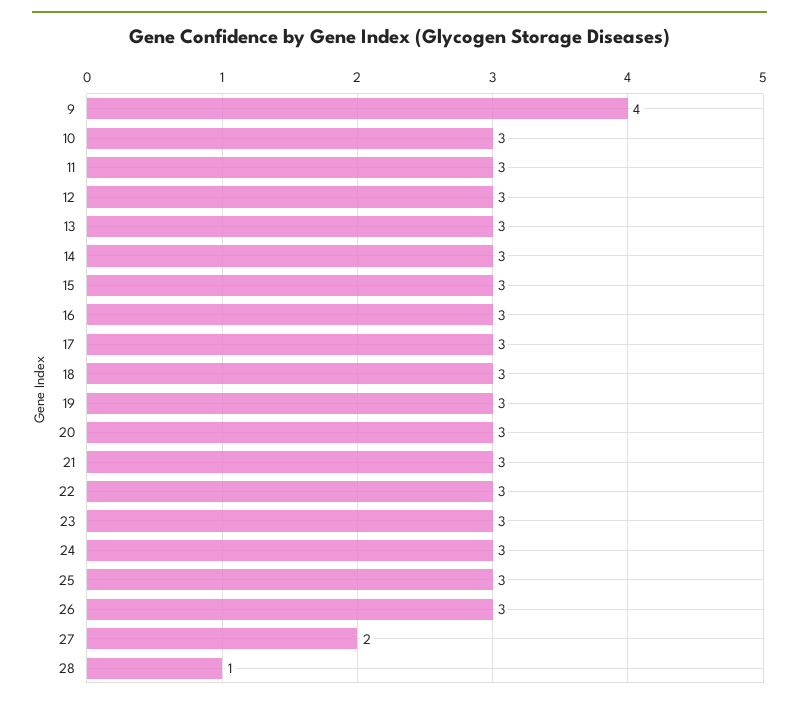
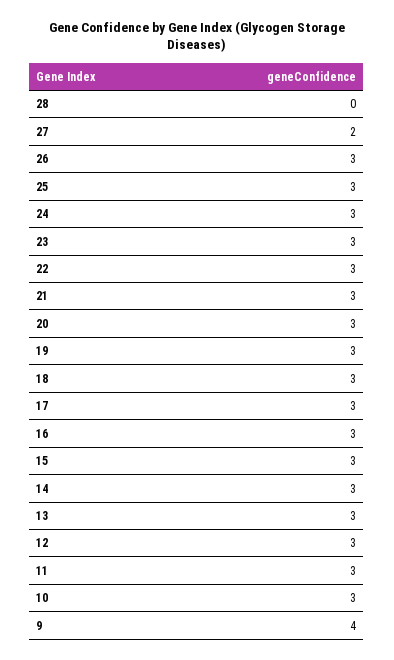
28: 1 -> 0

